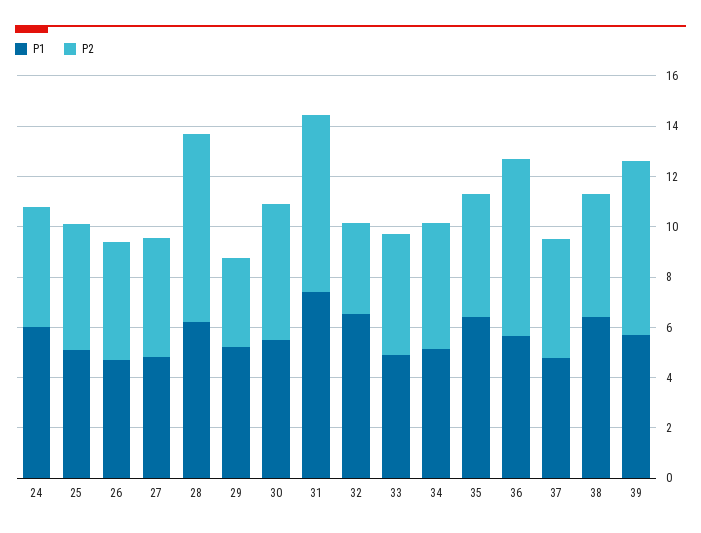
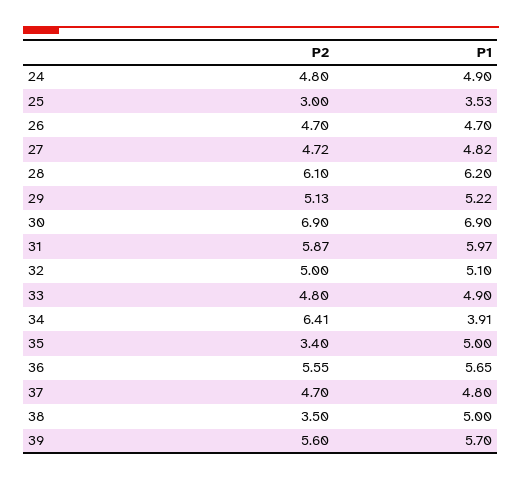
P1, 24: 6 -> 4.9
P1, 25: 5 -> 3.53
P2, 25: 5 -> 3
P2, 28: 7.5 -> 6.1
P2, 29: 3.5 -> 5.13
P1, 30: 5.5 -> 6.9
P2, 30: 5.5 -> 6.9
P1, 31: 7.5 -> 5.97
P2, 31: 7 -> 5.87
P1, 32: 6.5 -> 5.1
P2, 32: 3.5 -> 5
P1, 34: 5 -> 3.91
P2, 34: 5 -> 6.41
P1, 35: 6.5 -> 5
P2, 35: 5 -> 3.4
P2, 36: 7 -> 5.55
P1, 38: 6.5 -> 5
P2, 38: 5 -> 3.5
P2, 39: 7 -> 5.6

